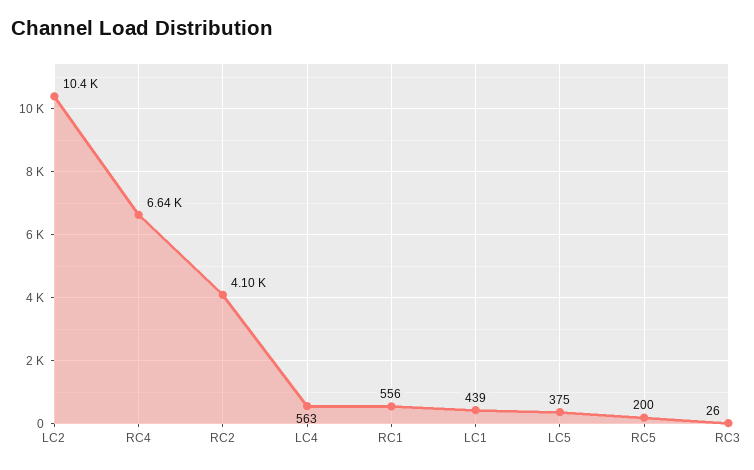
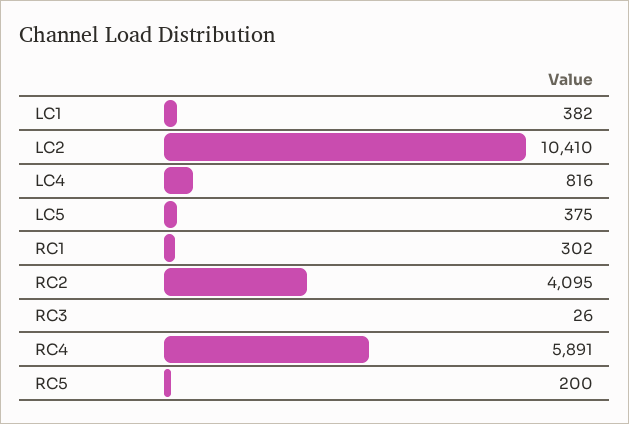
RC4: 6640 -> 5891
LC4: 563 -> 816
RC1: 556 -> 302
LC1: 439 -> 382

